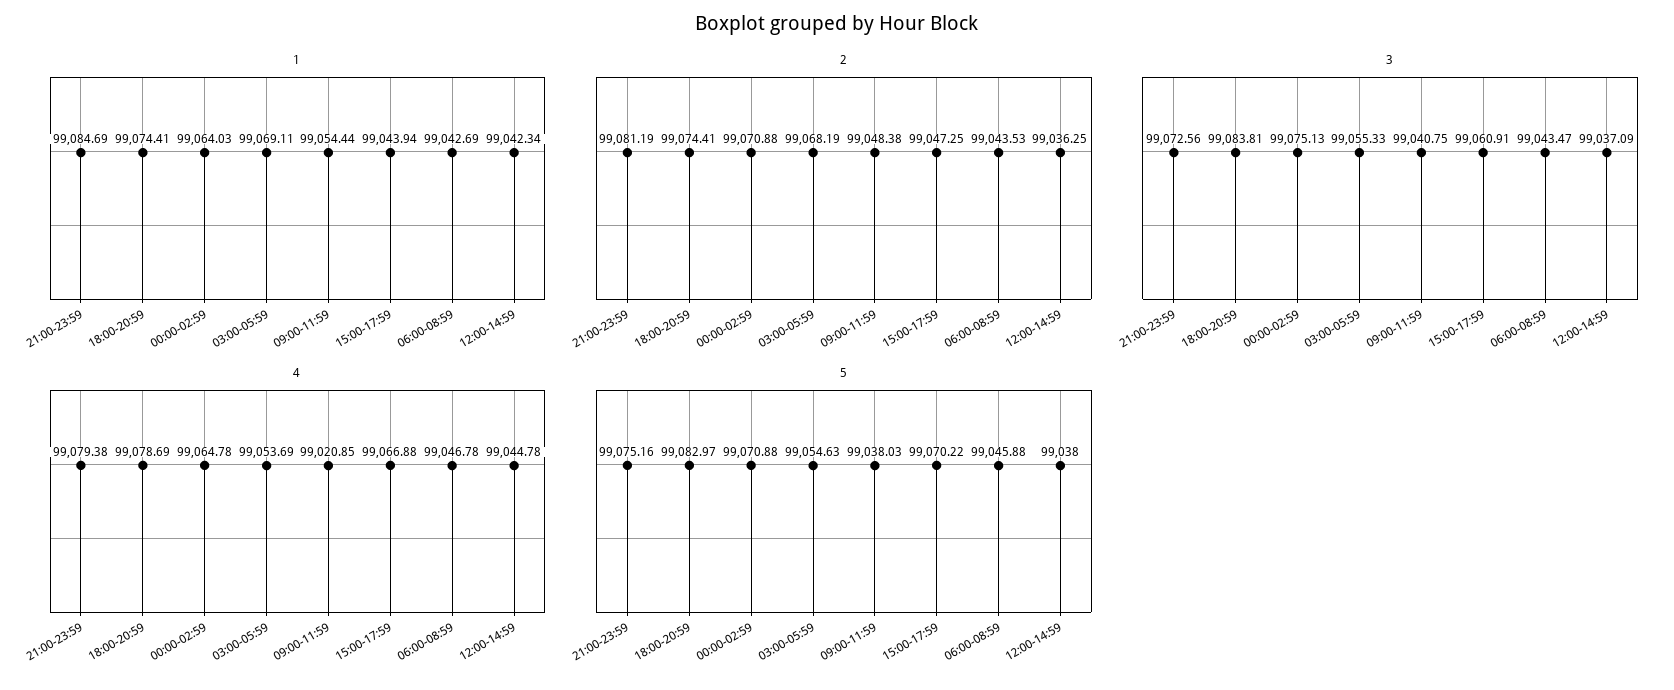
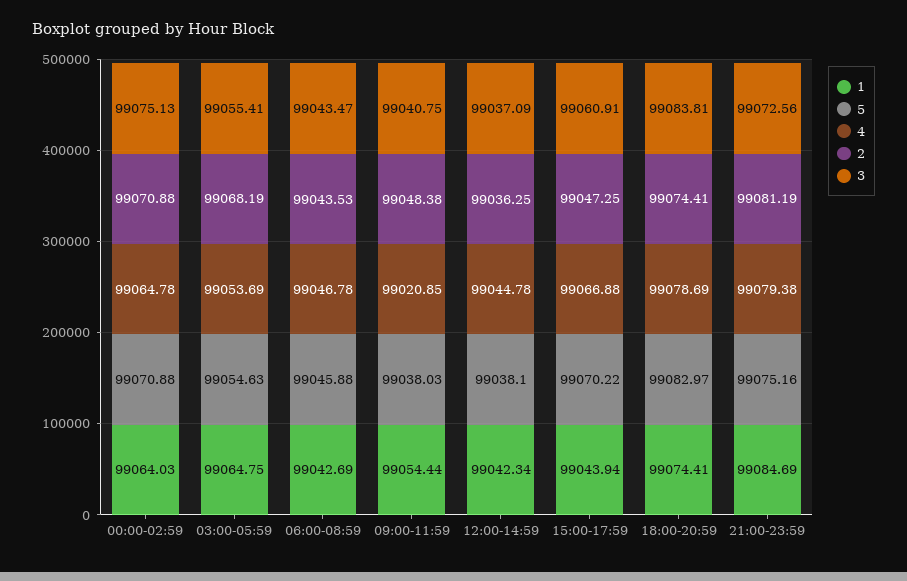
1, 03:00-05:59: 99069.11 -> 99064.75
3, 03:00-05:59: 99055.33 -> 99055.41
5, 12:00-14:59: 99038 -> 99038.1

